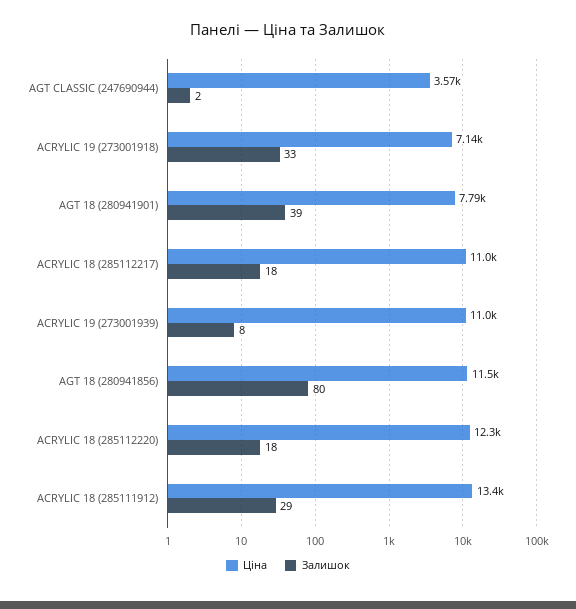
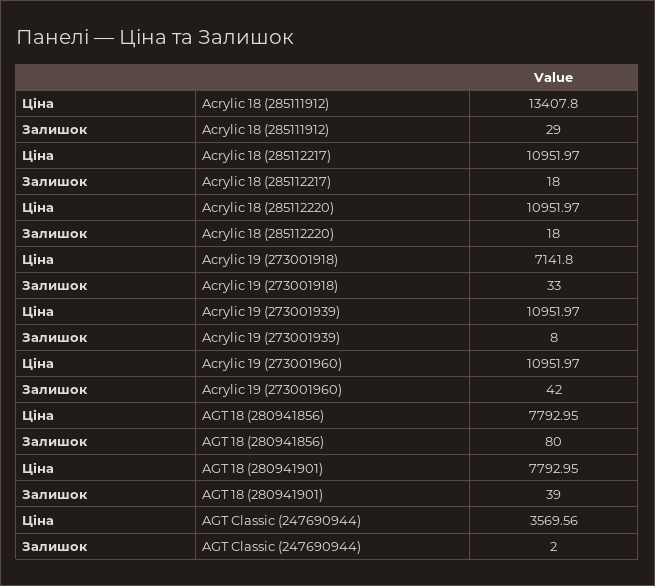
Ціна, AGT 18 (280941856): 11500 -> 7792.95
Ціна, ACRYLIC 18 (285112220): 12300 -> 10951.97
Ціна, Acrylic 19 (273001960): none -> 10951.97
Залишок, Acrylic 19 (273001960): none -> 42

